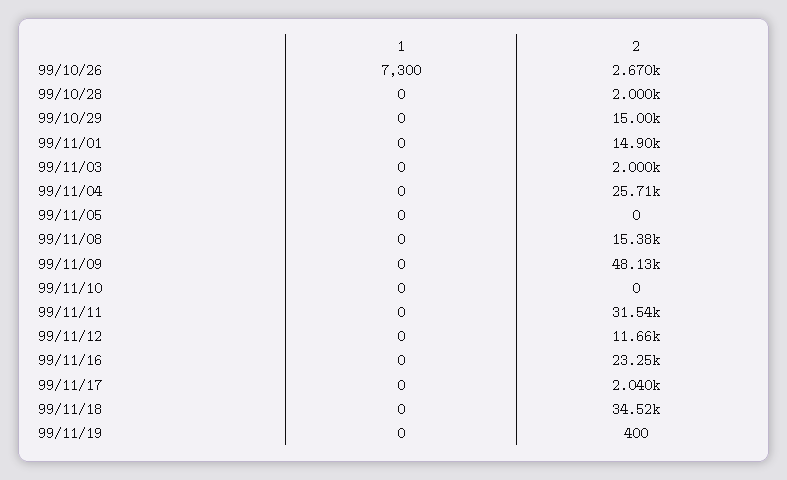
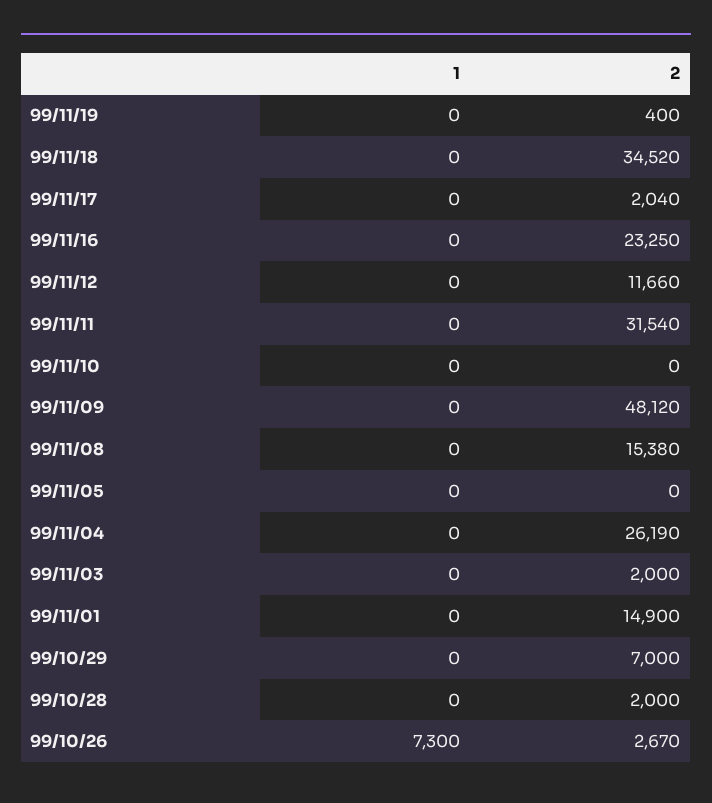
2, 99/10/29: 15000 -> 7000
2, 99/11/04: 25710 -> 26190
2, 99/11/09: 48130 -> 48120

